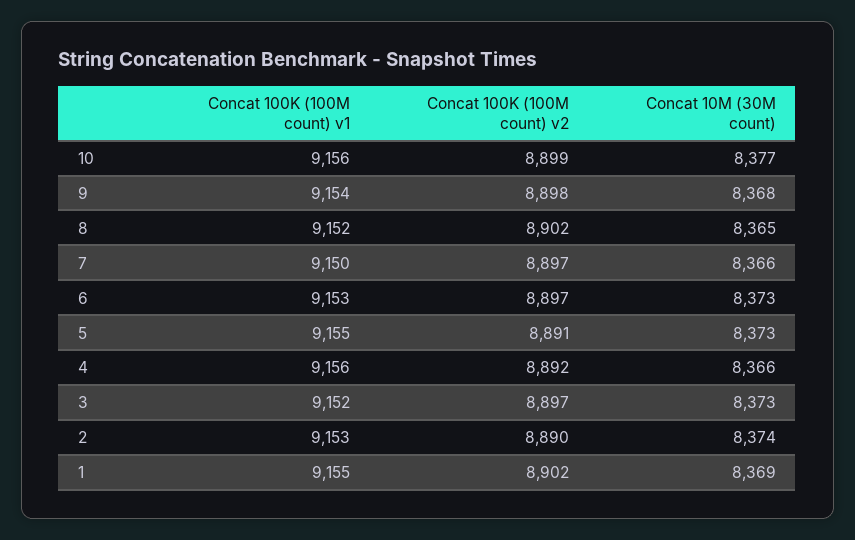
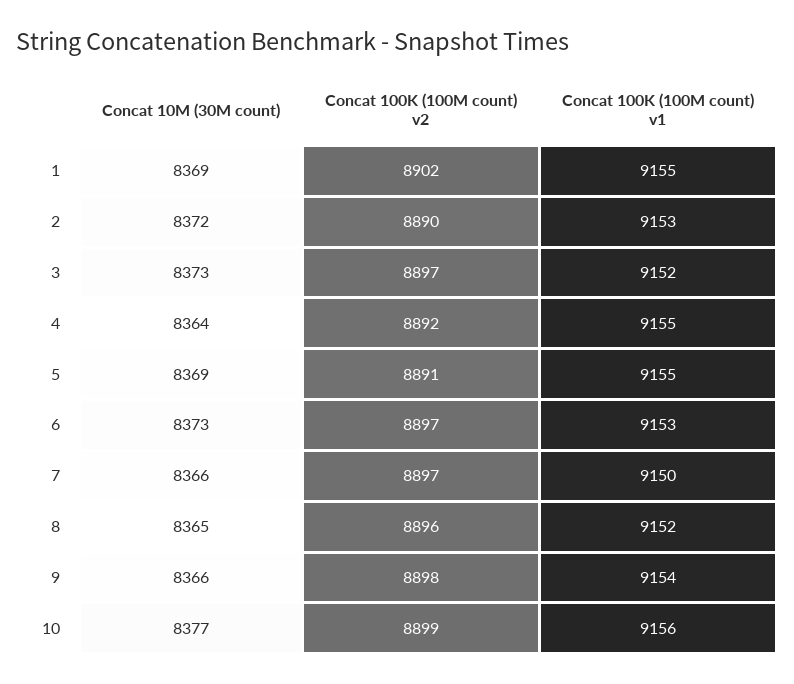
Concat 10M (30M count), 9: 8368 -> 8366
Concat 100K (100M count) v2, 8: 8902 -> 8896
Concat 10M (30M count), 5: 8373 -> 8369
Concat 100K (100M count) v1, 4: 9156 -> 9155
Concat 10M (30M count), 4: 8366 -> 8364
Concat 10M (30M count), 2: 8374 -> 8372

